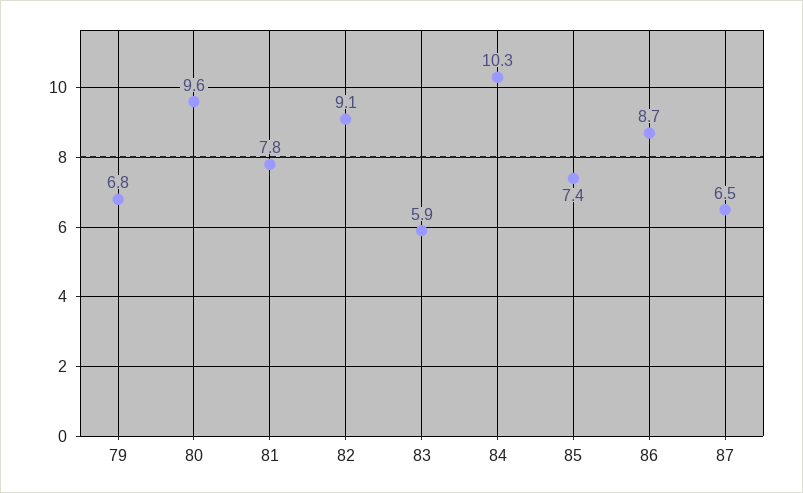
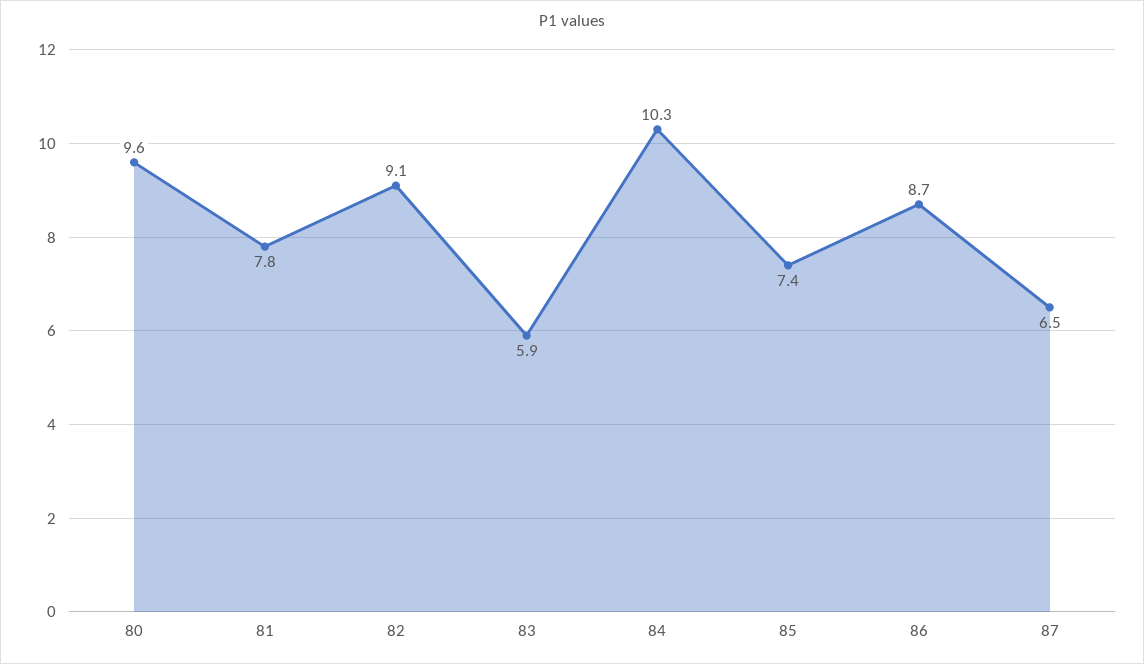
79: 6.8 -> none

